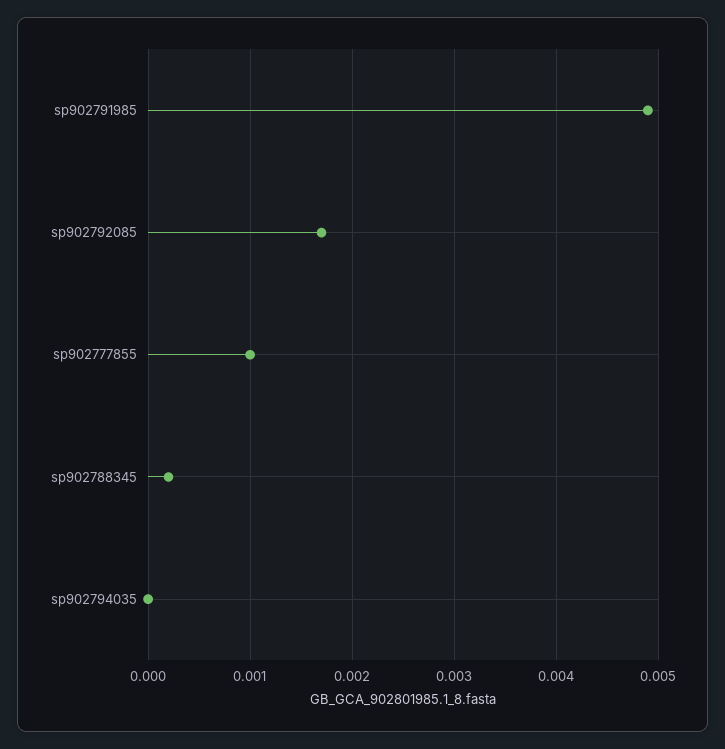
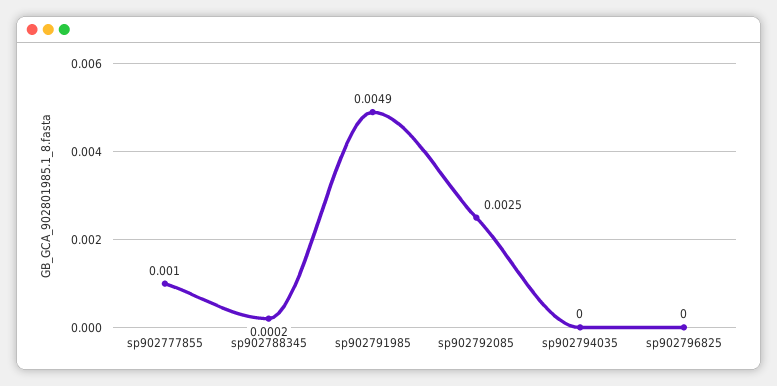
sp902792085: 0.0017 -> 0.0025
sp902796825: none -> 0

